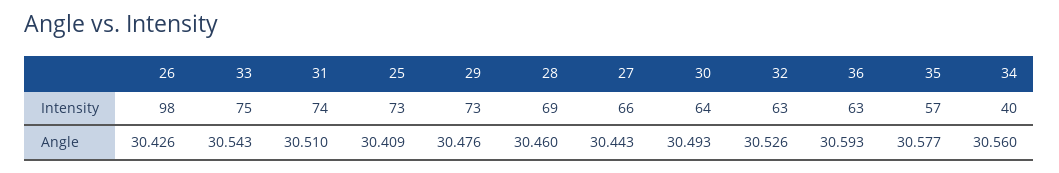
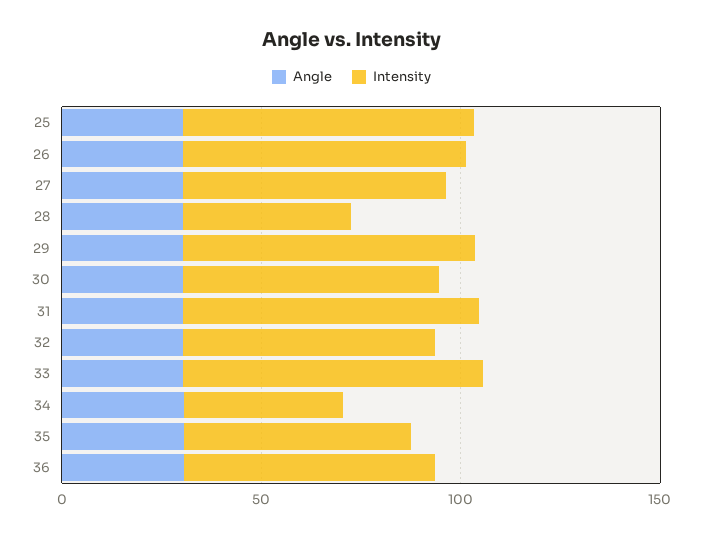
Intensity, 26: 98 -> 70
Intensity, 28: 69 -> 40

